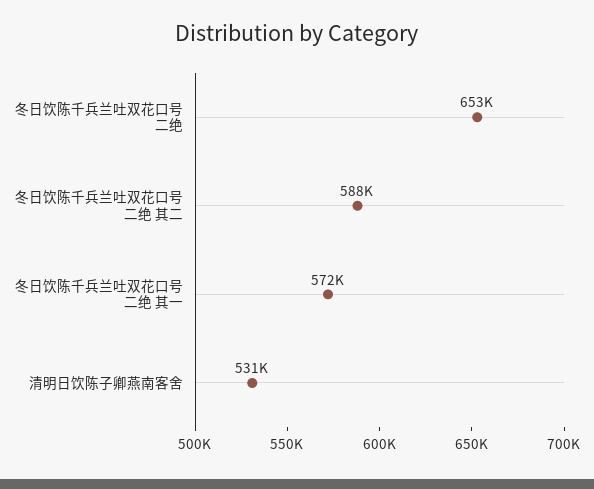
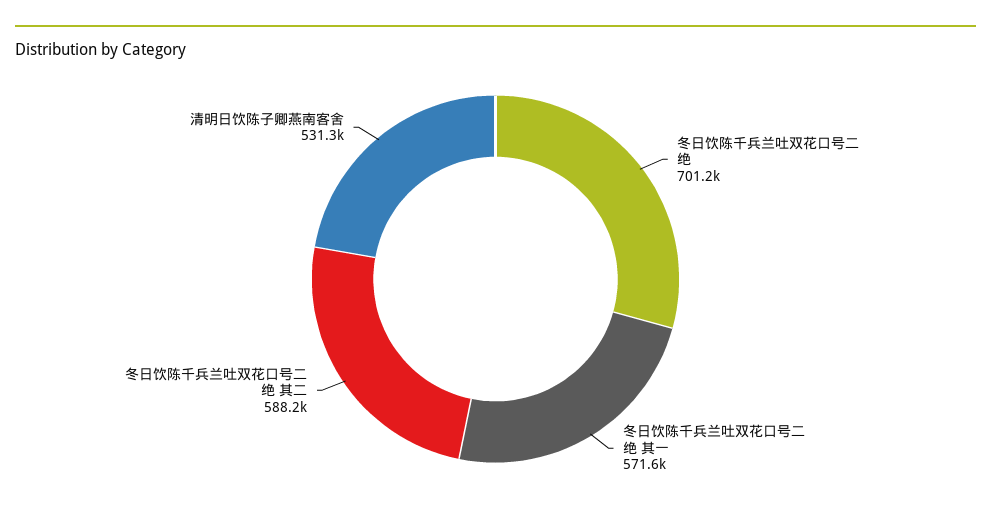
冬日饮陈千兵兰吐双花口号二绝: 653000 -> 701200

